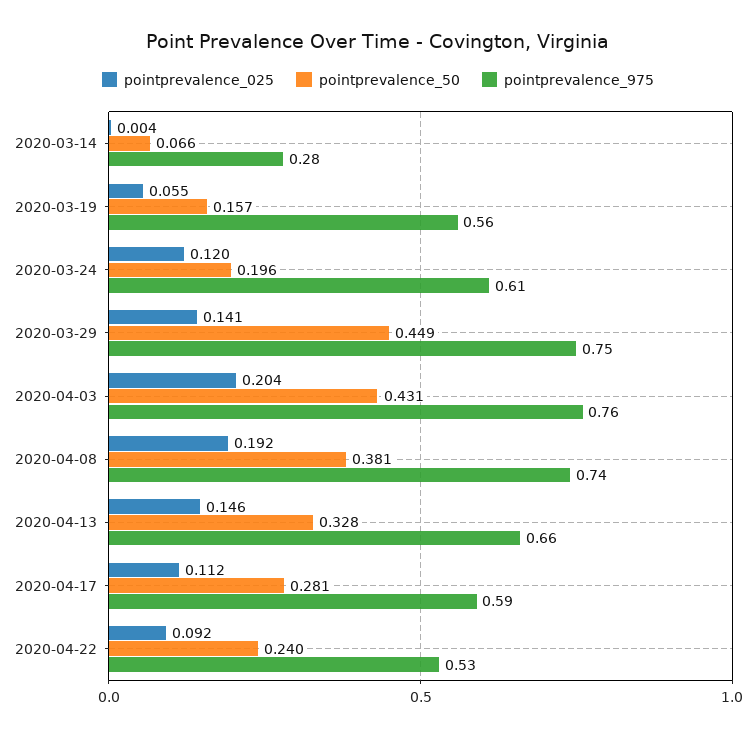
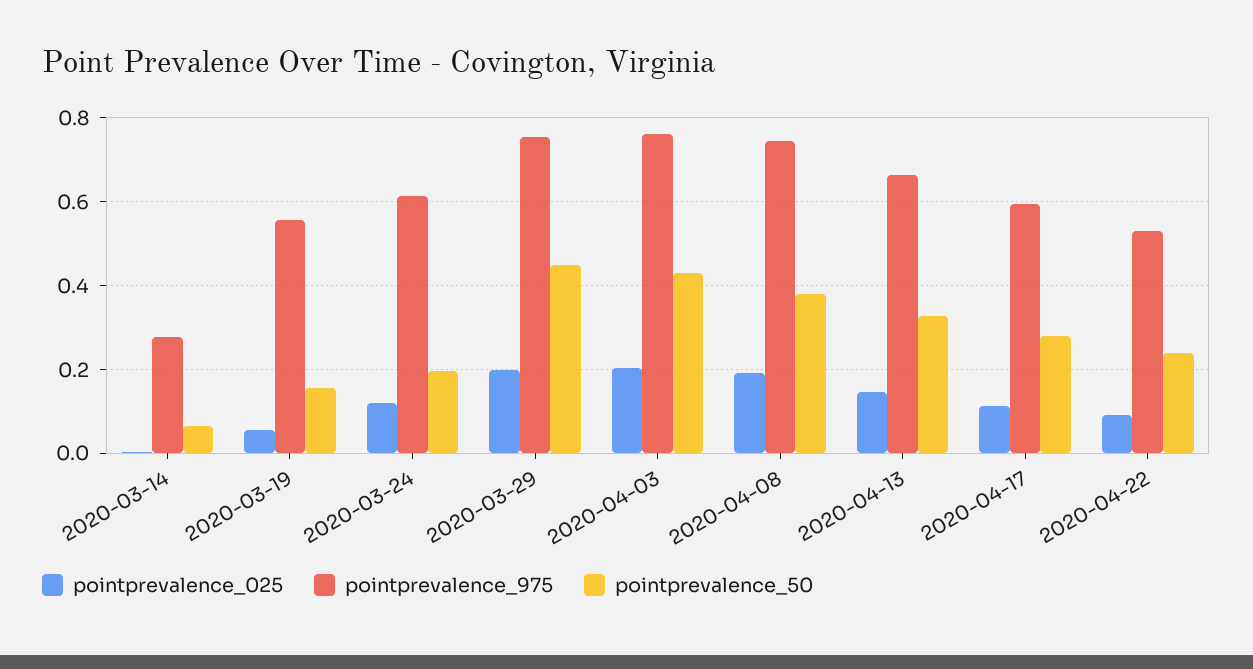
pointprevalence_025, 2020-03-29: 0.141 -> 0.2

